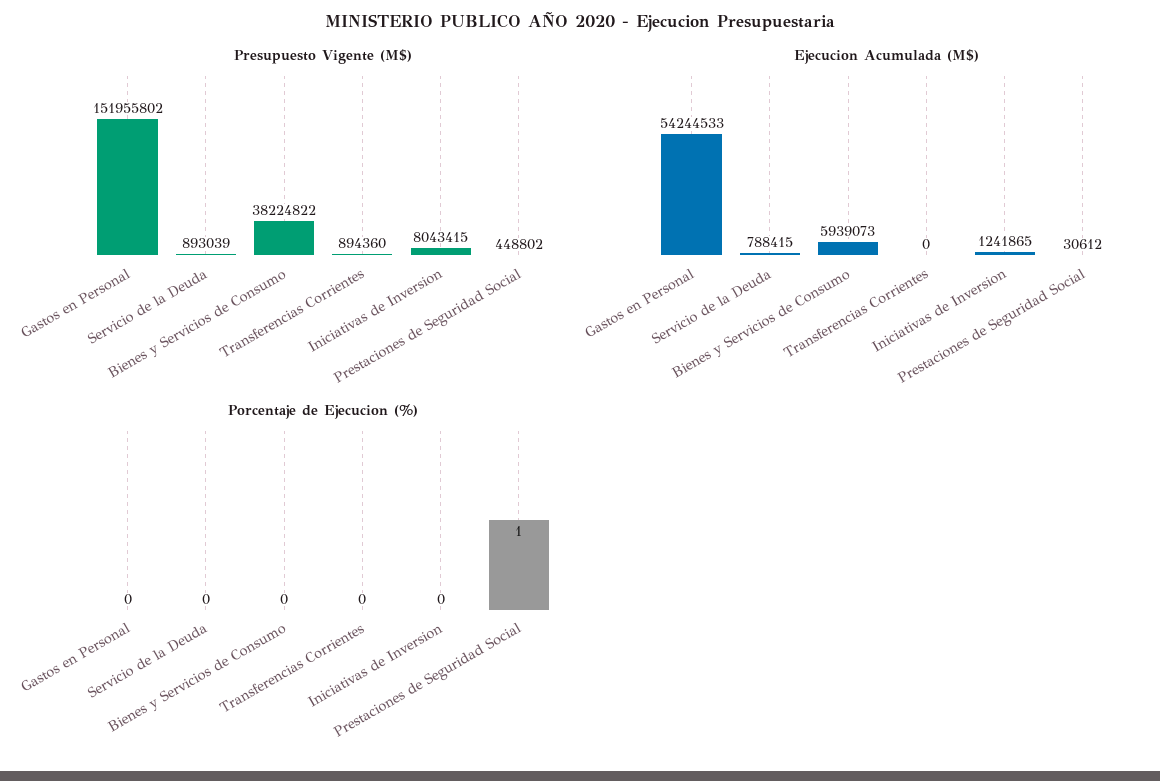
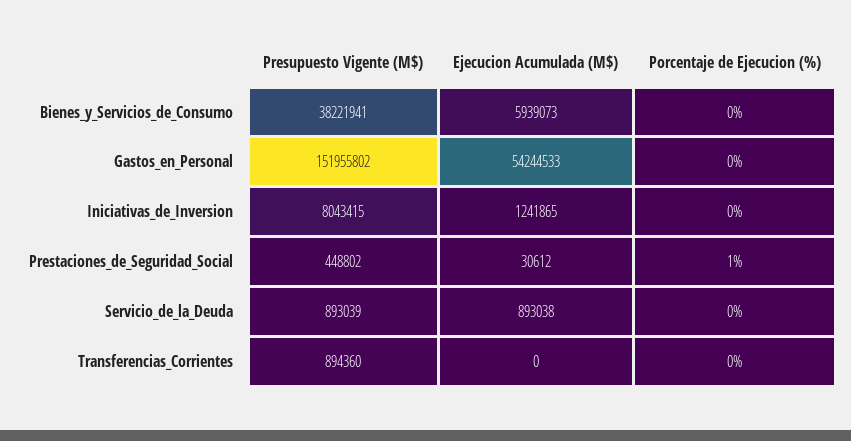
Presupuesto Vigente (M$), Bienes y Servicios de Consumo: 38224822 -> 38221941
Ejecucion Acumulada (M$), Servicio de la Deuda: 788415 -> 893038

